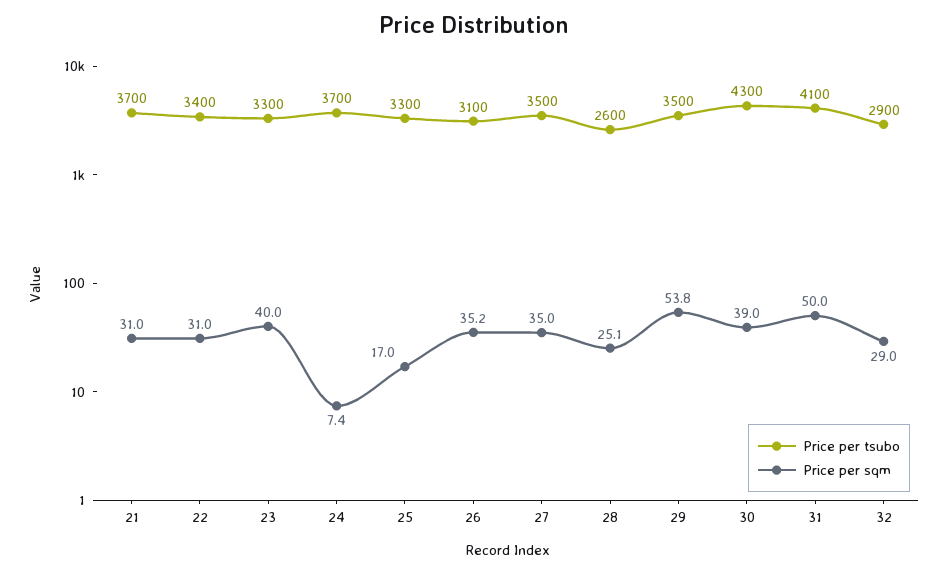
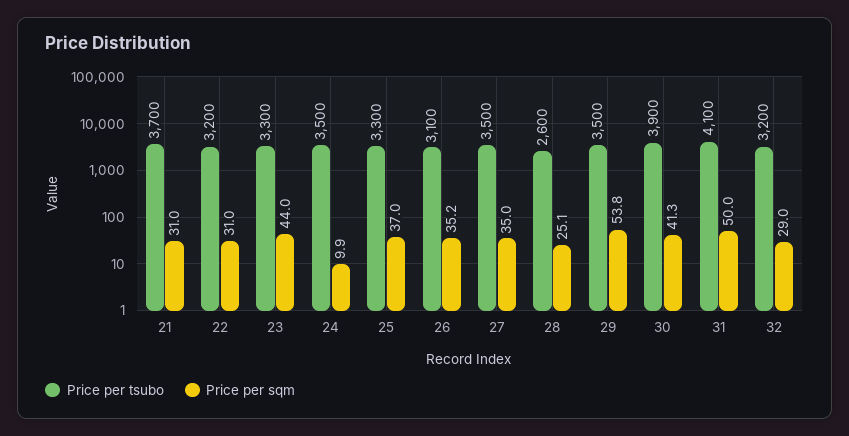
Price per tsubo, 22: 3400 -> 3200
Price per sqm, 23: 40 -> 44
Price per tsubo, 24: 3700 -> 3500
Price per sqm, 24: 7.4 -> 9.9
Price per sqm, 25: 17 -> 37
Price per tsubo, 30: 4300 -> 3900
Price per sqm, 30: 39 -> 41.3
Price per tsubo, 32: 2900 -> 3200

